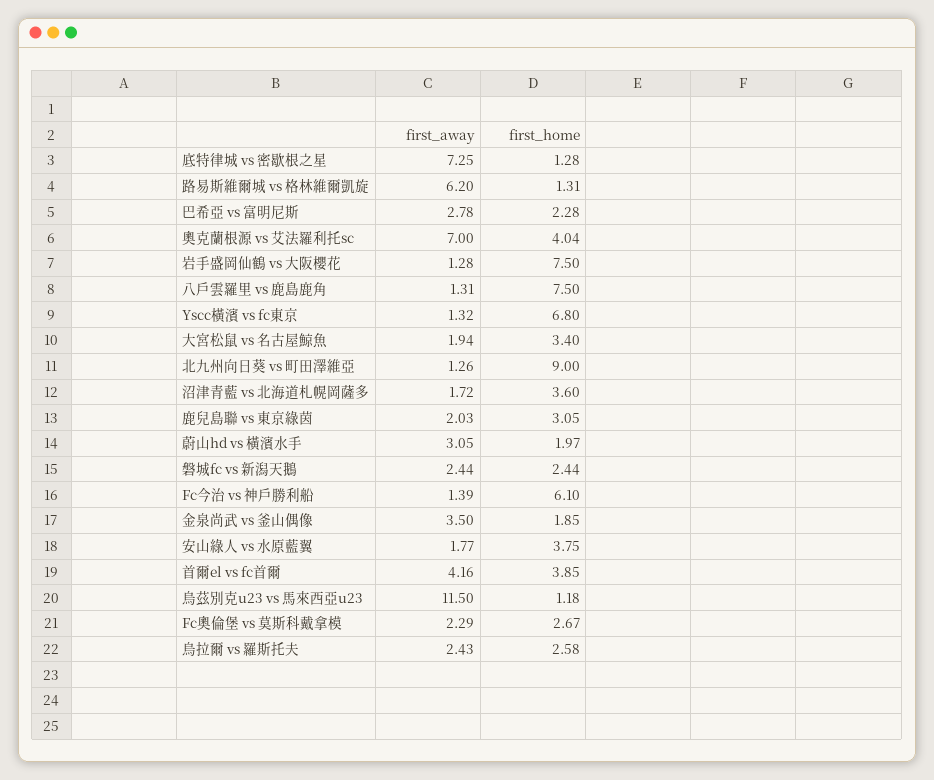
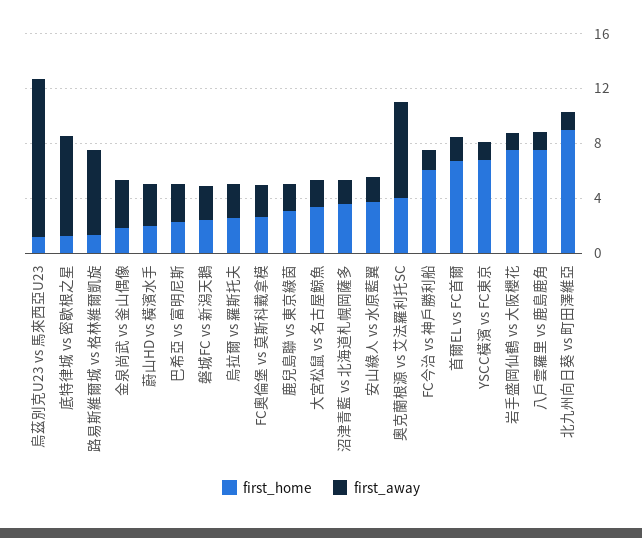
first_away, 首爾el vs fc首爾: 4.16 -> 2
first_home, 首爾el vs fc首爾: 3.85 -> 7

